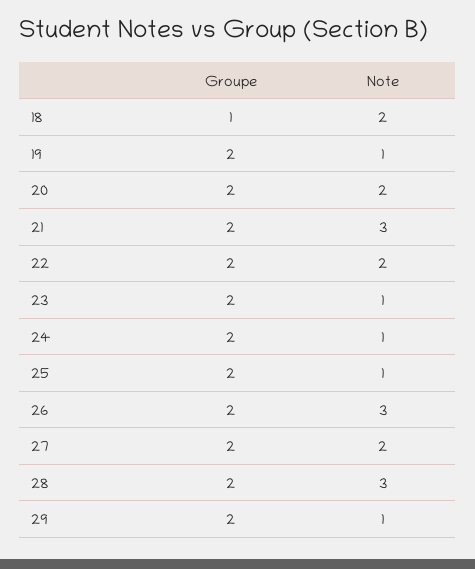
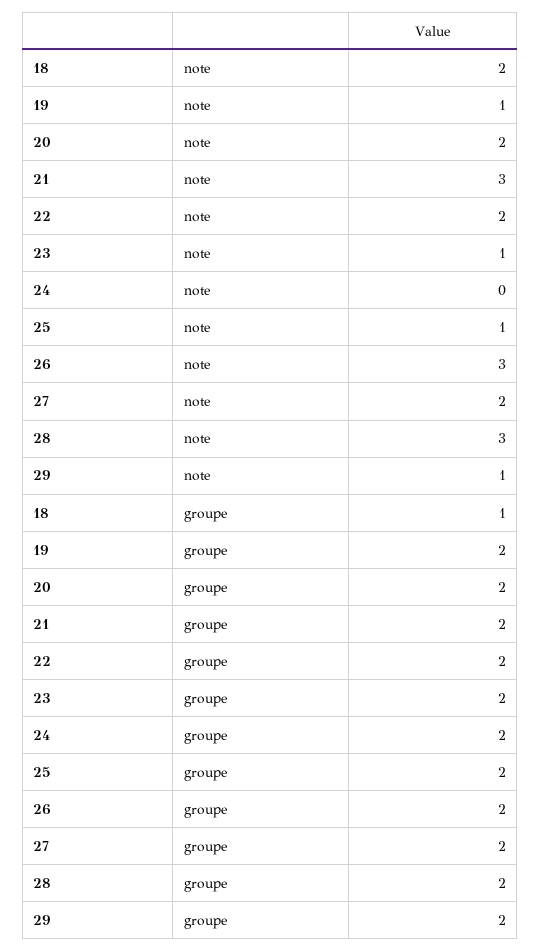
Note, 24: 1 -> 0

